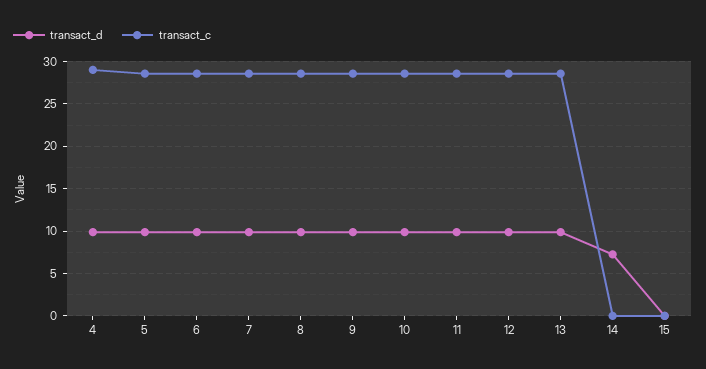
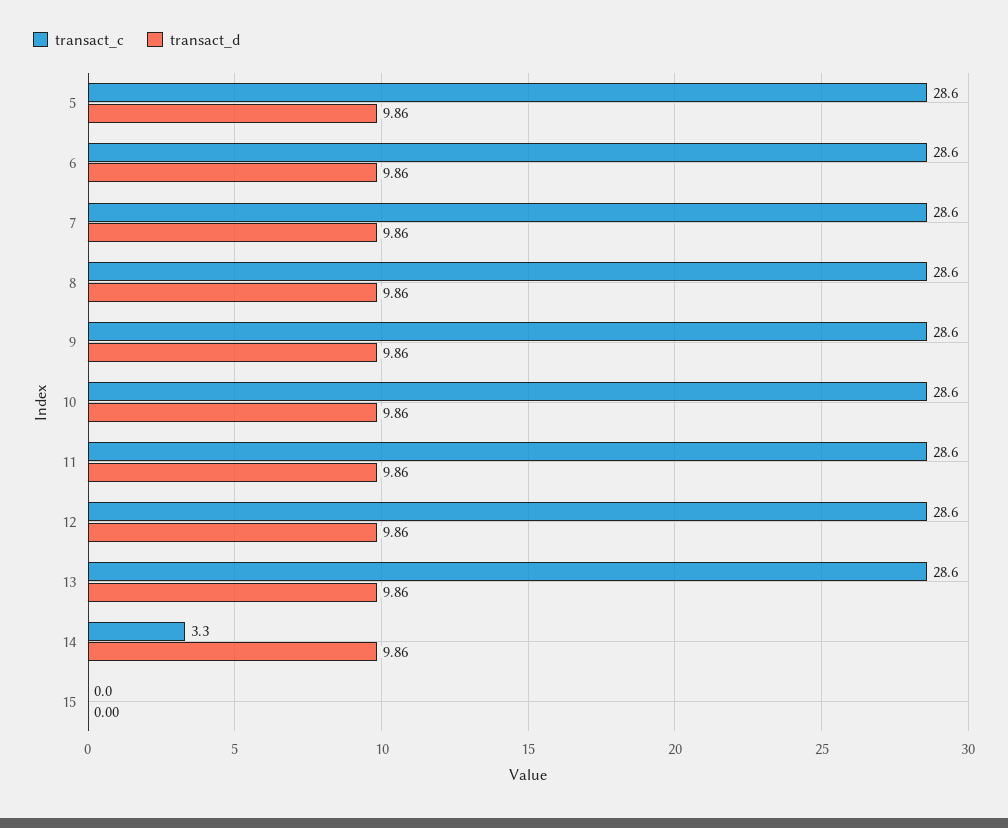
transact_d, 4: 10 -> none
transact_c, 4: 29 -> none
transact_d, 14: 7 -> 9.86
transact_c, 14: 0 -> 3.3

